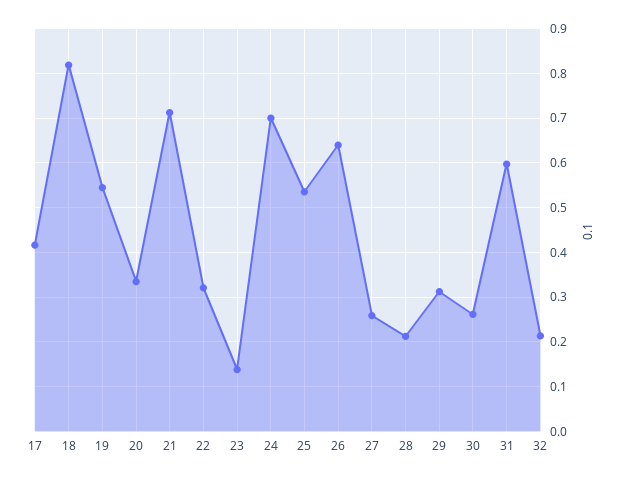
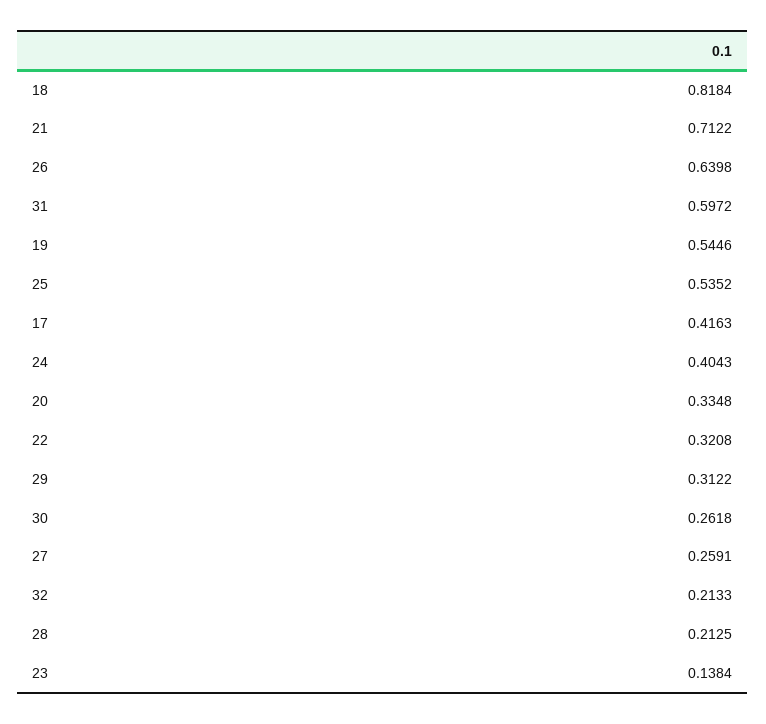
24: 0.7 -> 0.4043

